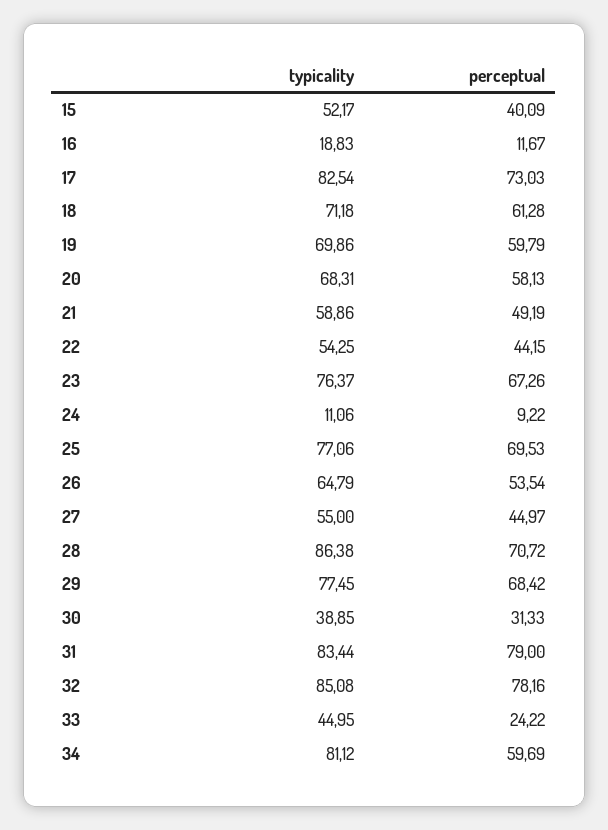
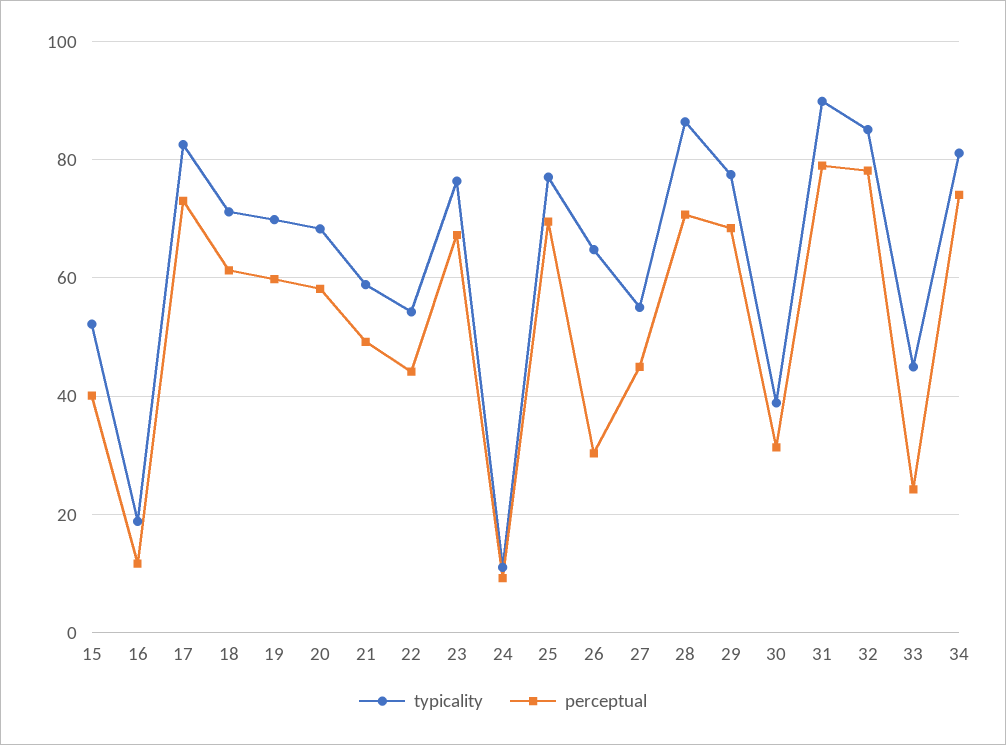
perceptual, 26: 53.54 -> 30
typicality, 31: 83.44 -> 90
perceptual, 34: 59.69 -> 74

